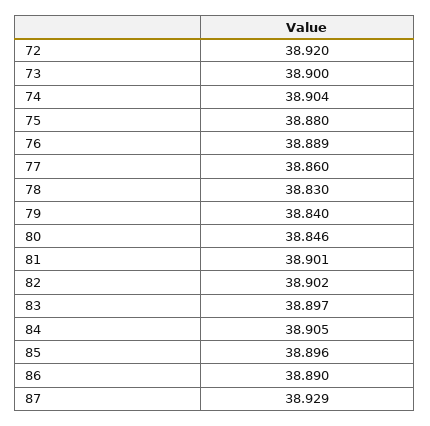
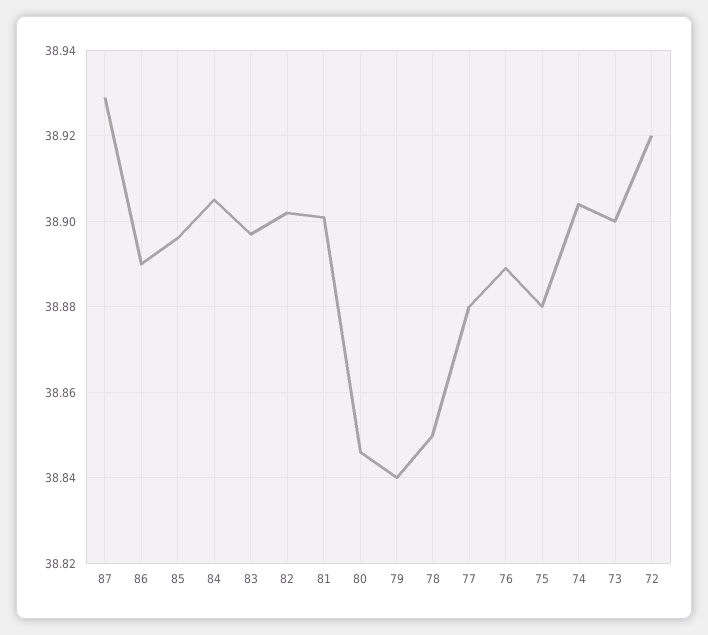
77: 38.86 -> 38.88
78: 38.83 -> 38.85

